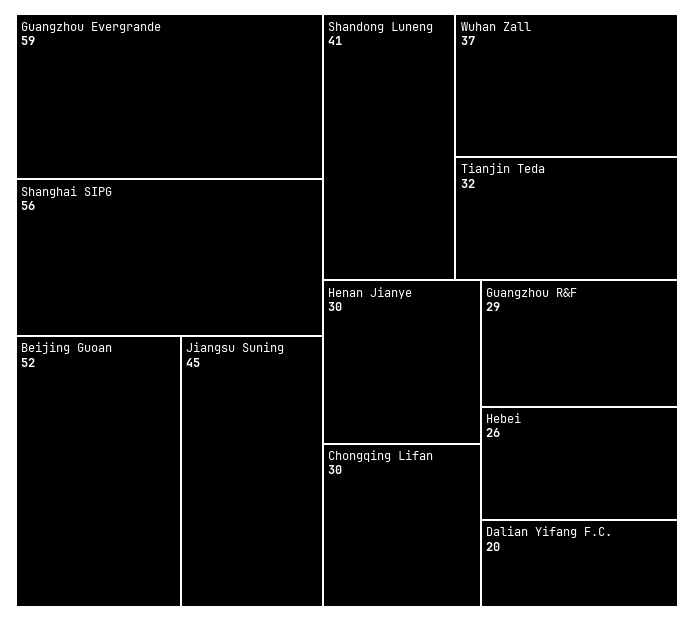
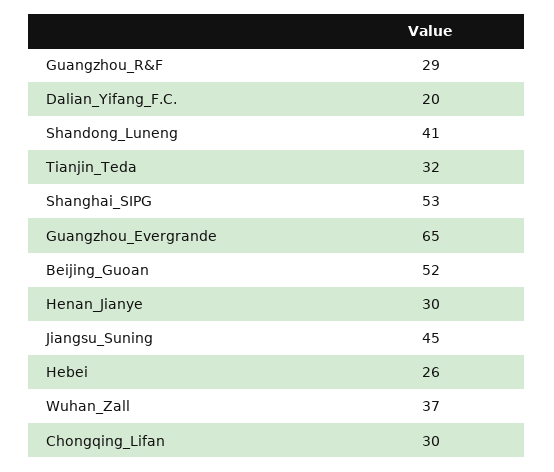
Guangzhou Evergrande: 59 -> 65
Shanghai SIPG: 56 -> 53

